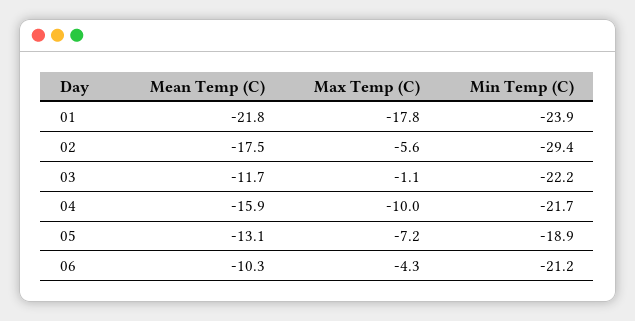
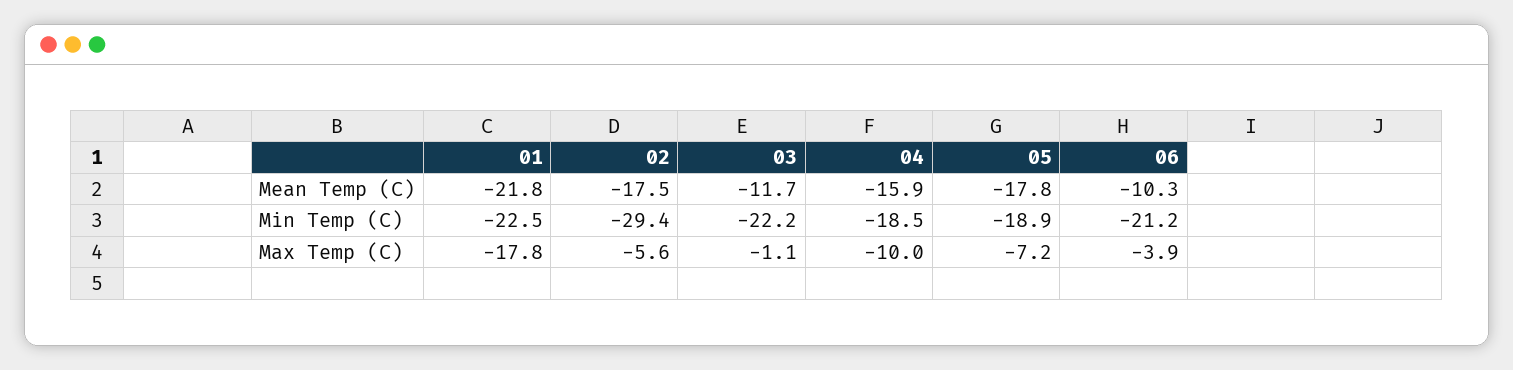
Min Temp (C), 01: -23.9 -> -22.5
Min Temp (C), 04: -21.7 -> -18.5
Mean Temp (C), 05: -13.1 -> -17.8
Max Temp (C), 06: -4.3 -> -3.9

